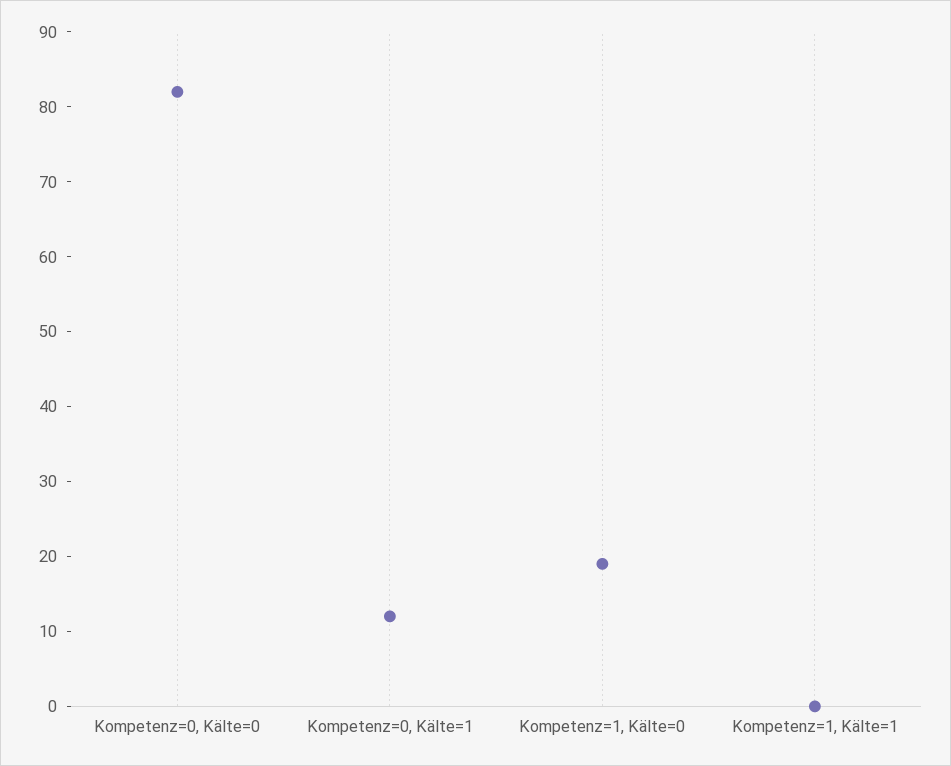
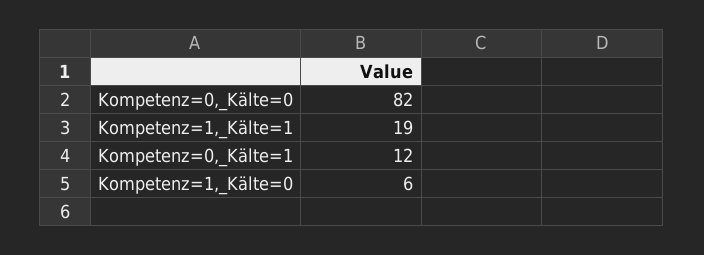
Kompetenz=1, Kälte=0: 20 -> 6
Kompetenz=1, Kälte=1: 0 -> 19

